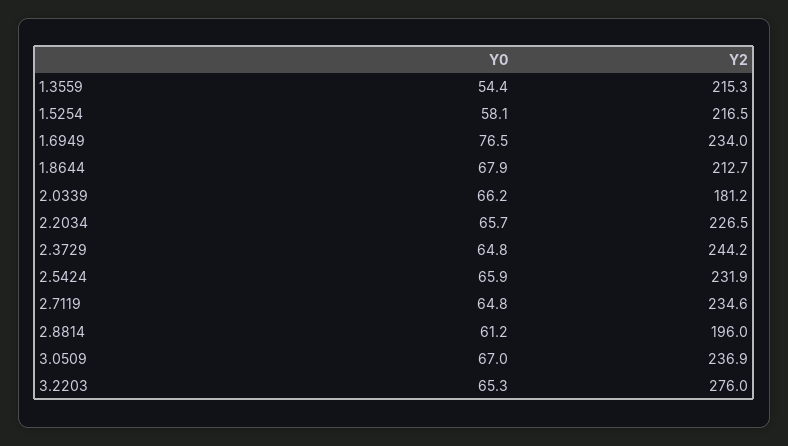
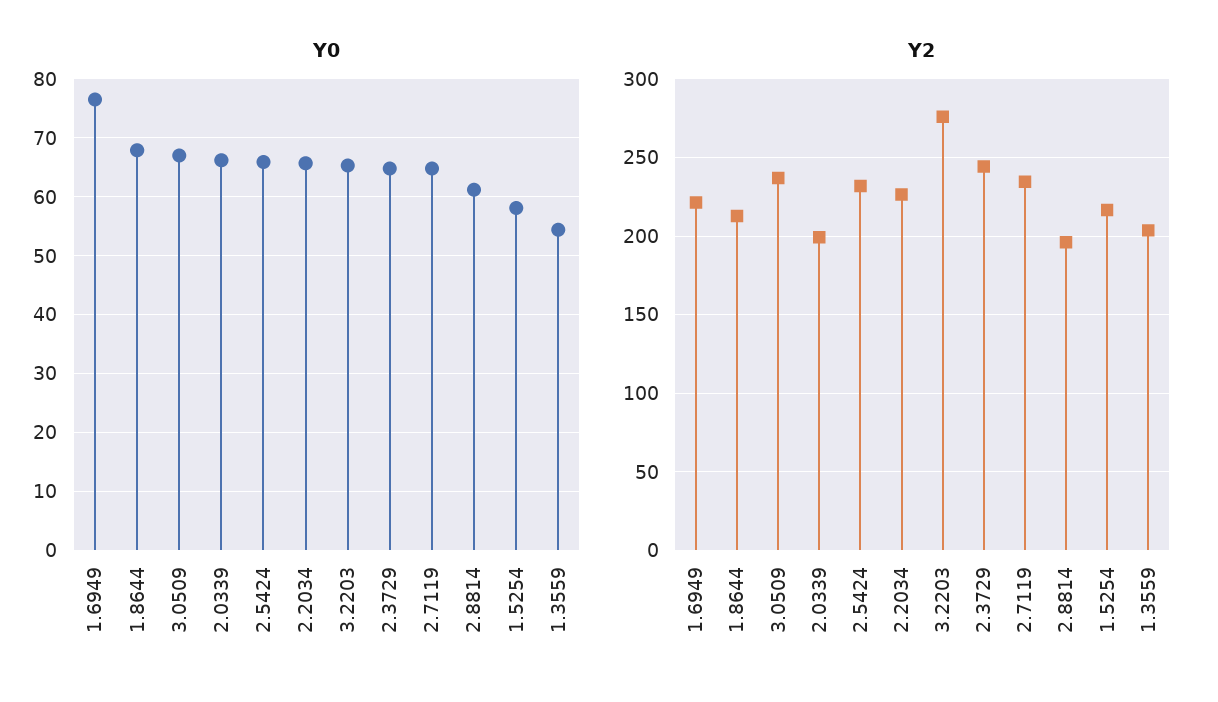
Y2, 1.3559: 215.3 -> 205
Y2, 1.6949: 234 -> 220
Y2, 2.0339: 181.2 -> 200

